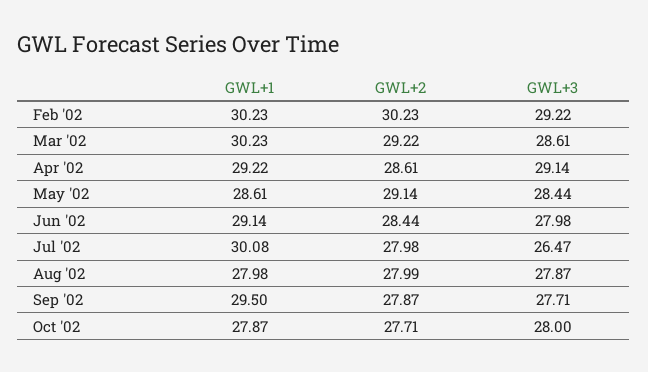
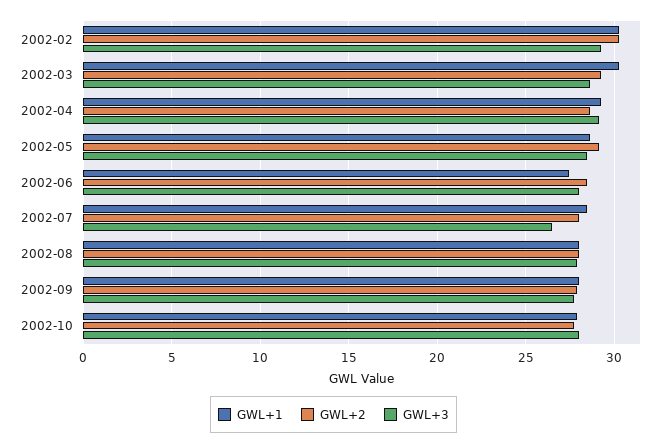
GWL+1, Jun '02: 29.14 -> 27.5
GWL+1, Jul '02: 30.08 -> 28.5
GWL+1, Sep '02: 29.5 -> 28

